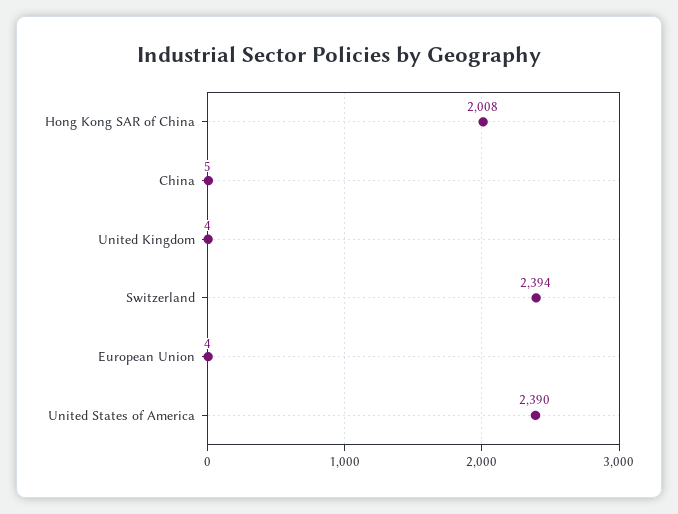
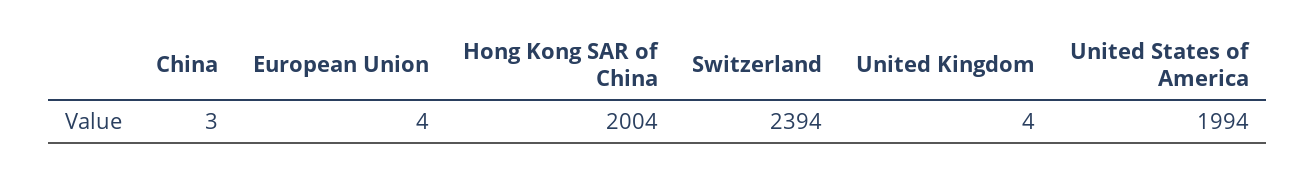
Hong Kong SAR of China: 2008 -> 2004
China: 5 -> 3
United States of America: 2390 -> 1994

